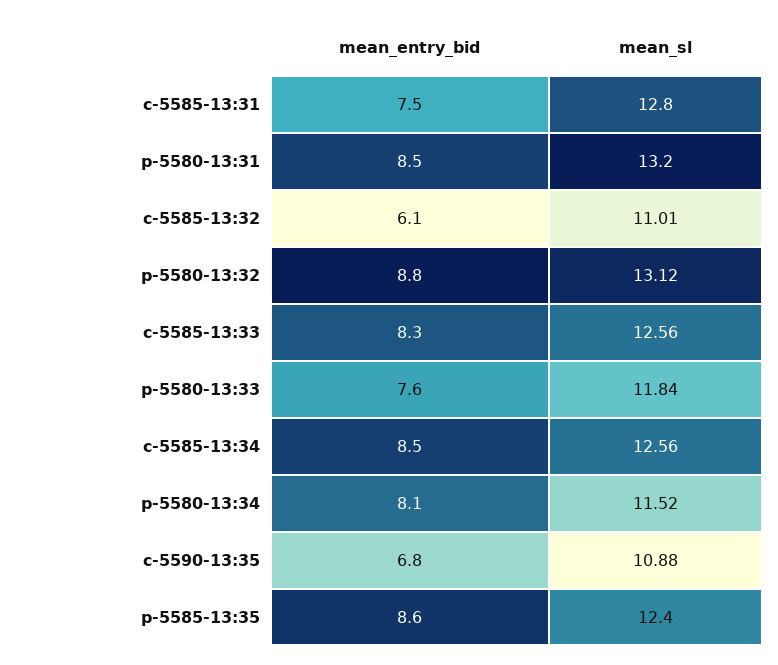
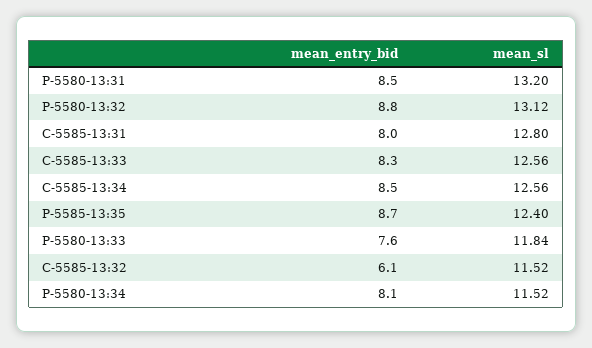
mean_entry_bid, c-5585-13:31: 7.5 -> 8
mean_sl, c-5585-13:32: 11.01 -> 11.52
mean_entry_bid, c-5590-13:35: 6.8 -> none
mean_sl, c-5590-13:35: 10.88 -> none
mean_entry_bid, p-5585-13:35: 8.6 -> 8.7

